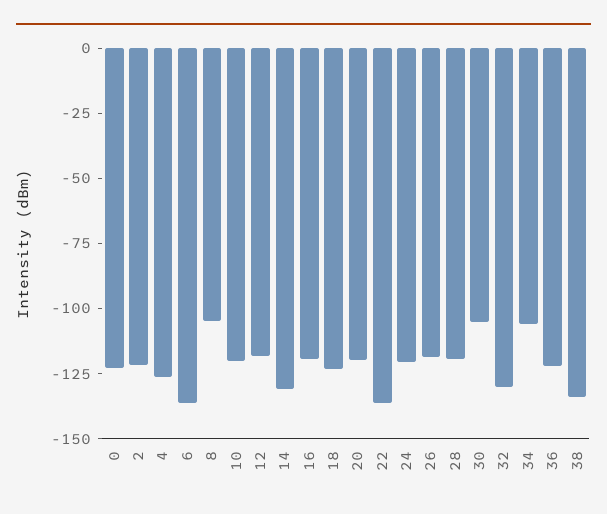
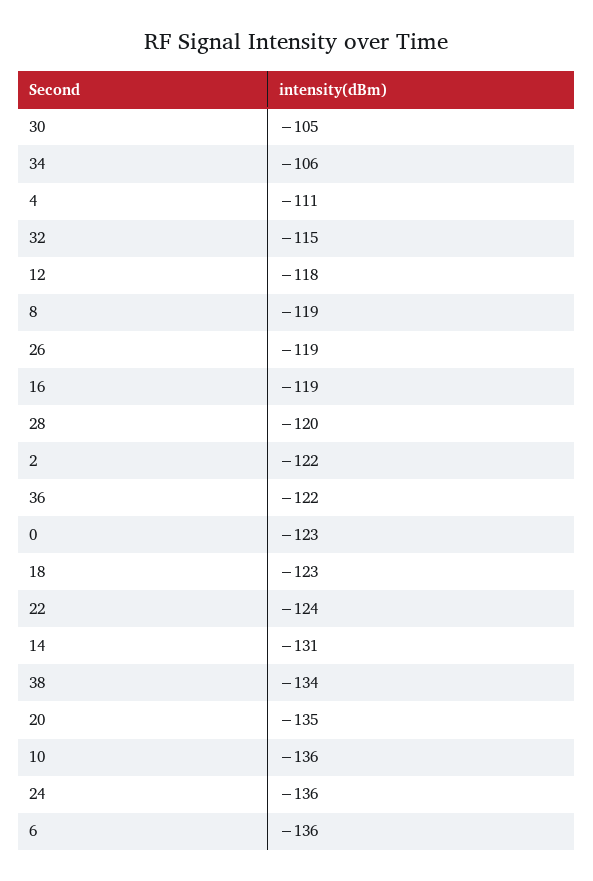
4: -125 -> -111
8: -105 -> -119
10: -120 -> -136
20: -120 -> -135
22: -135 -> -124
24: -120 -> -136
32: -130 -> -115

